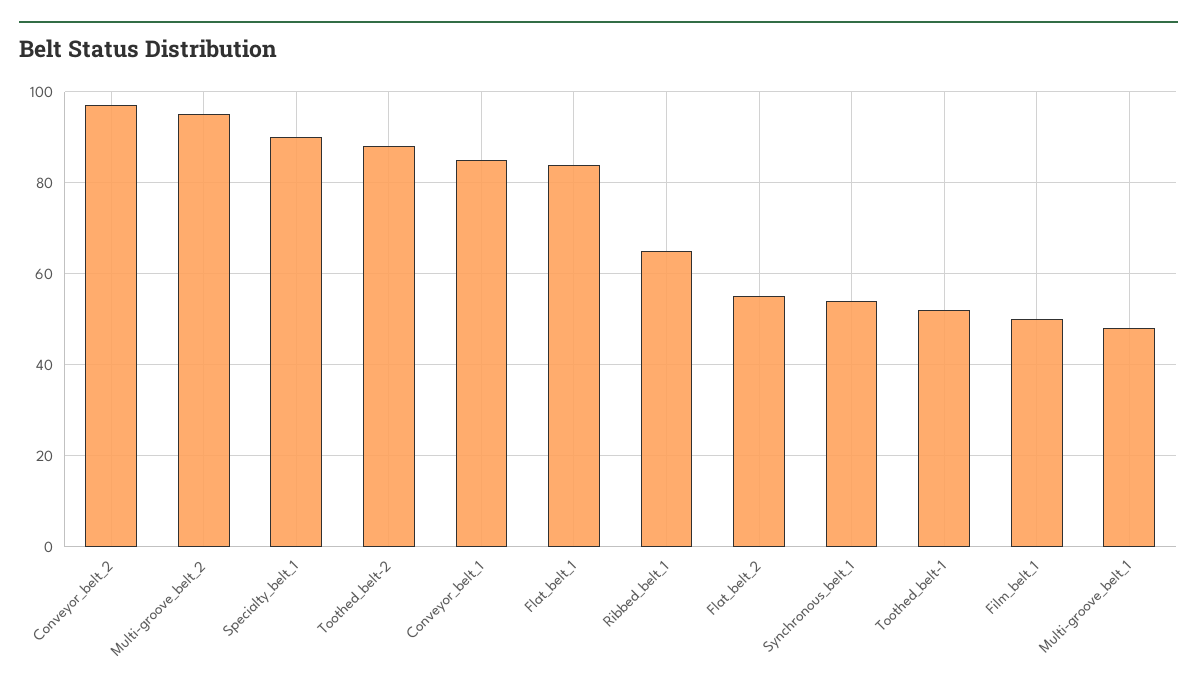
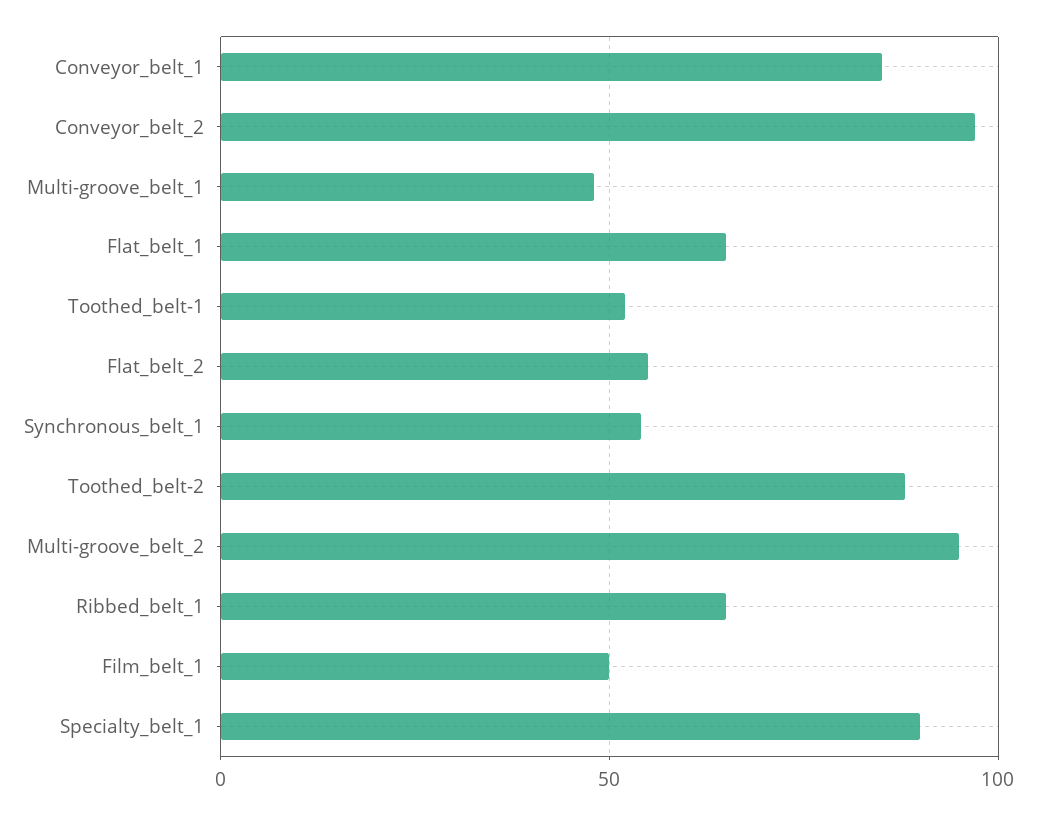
Flat_belt_1: 85 -> 65

